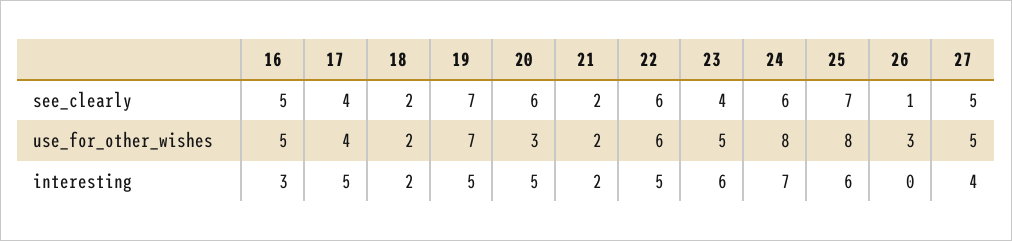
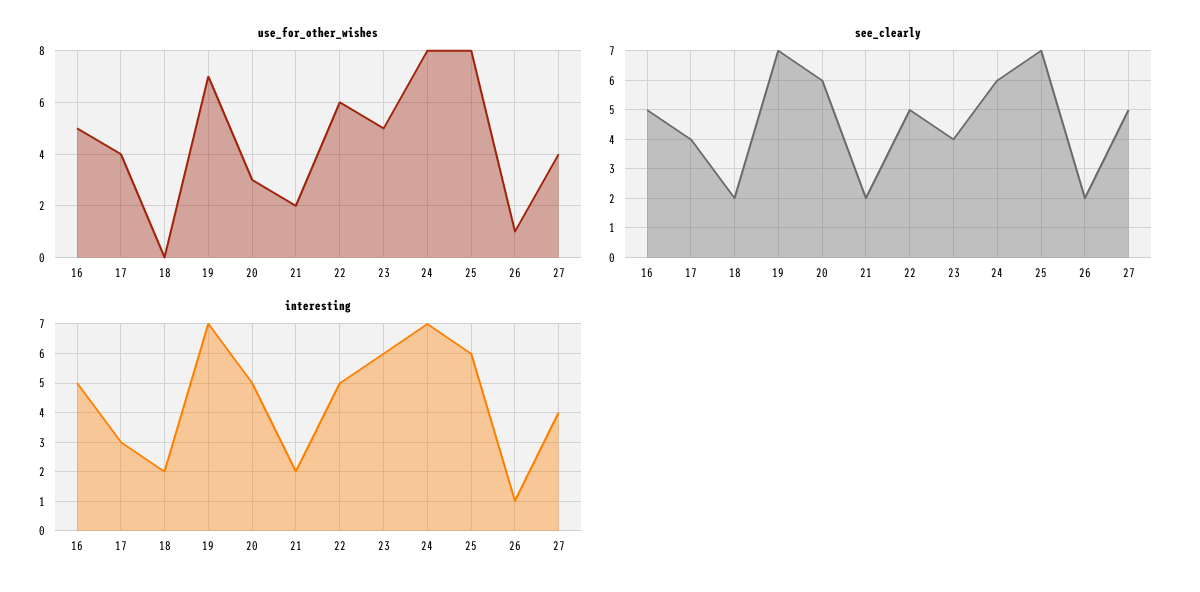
see_clearly, 22: 6 -> 5
see_clearly, 26: 1 -> 2
use_for_other_wishes, 18: 2 -> 0
use_for_other_wishes, 26: 3 -> 1
use_for_other_wishes, 27: 5 -> 4
interesting, 16: 3 -> 5
interesting, 17: 5 -> 3
interesting, 19: 5 -> 7
interesting, 26: 0 -> 1

